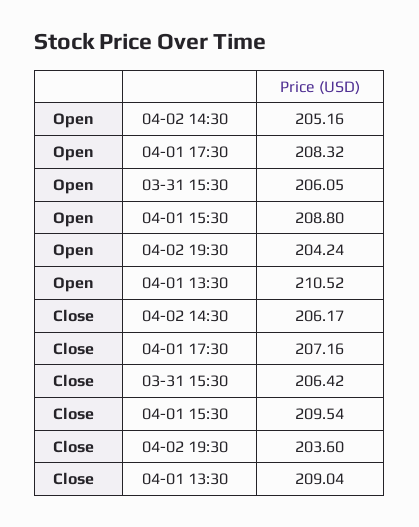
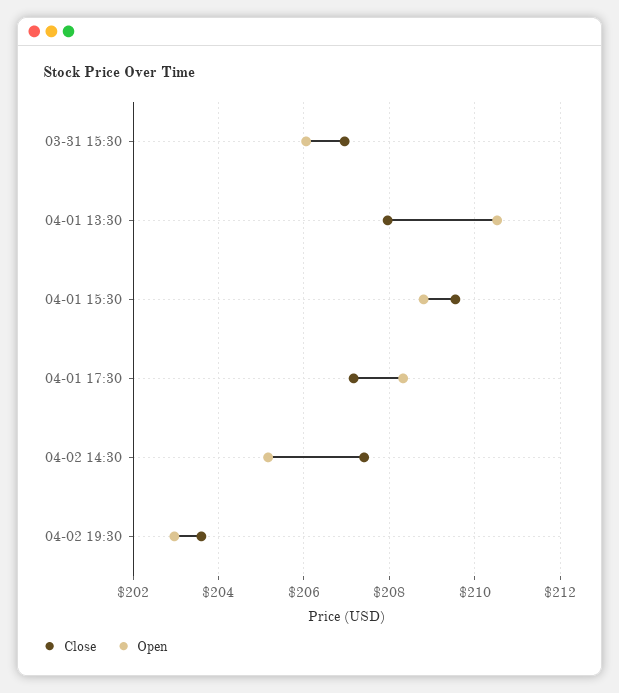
Open, 04-02 19:30: 204.24 -> 203
Close, 04-02 14:30: 206.17 -> 207.4
Close, 03-31 15:30: 206.42 -> 207
Close, 04-01 13:30: 209.04 -> 208

